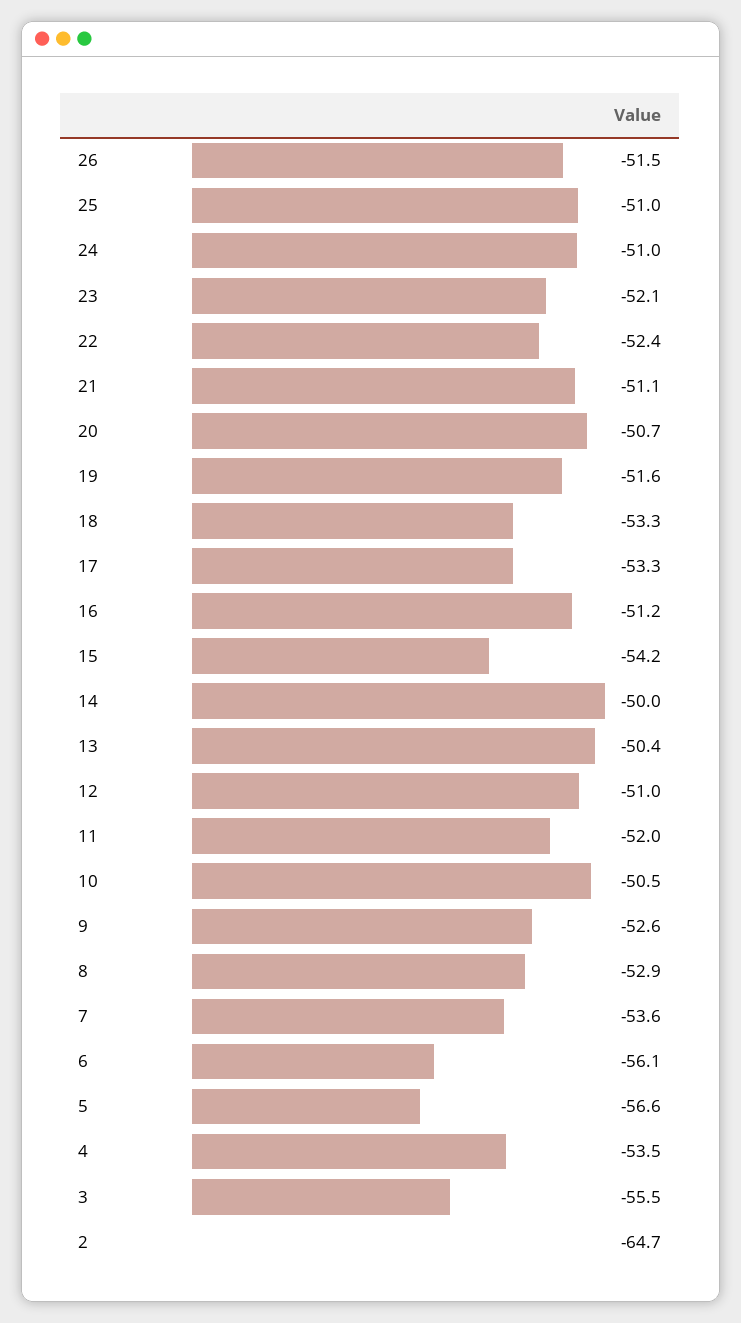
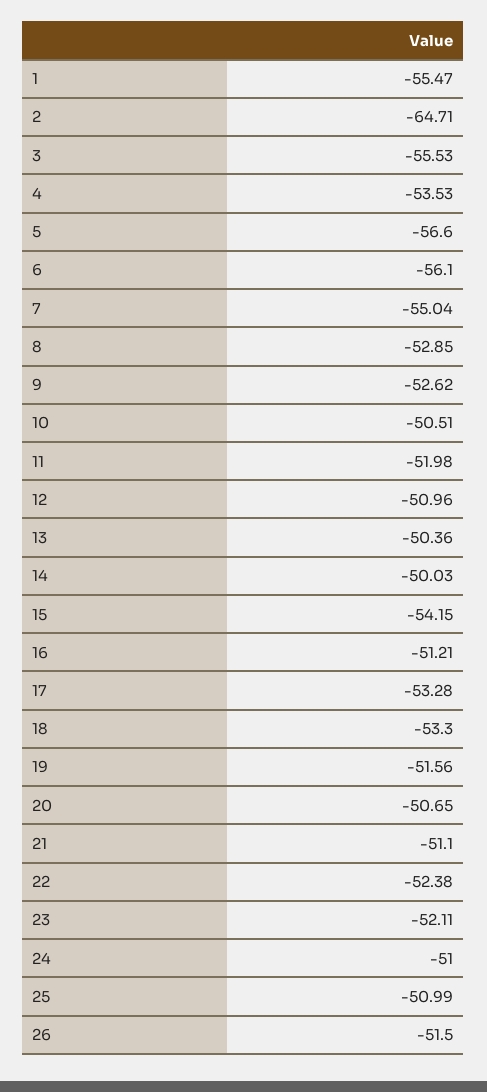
7: -53.6 -> -55.04
1: none -> -55.47

